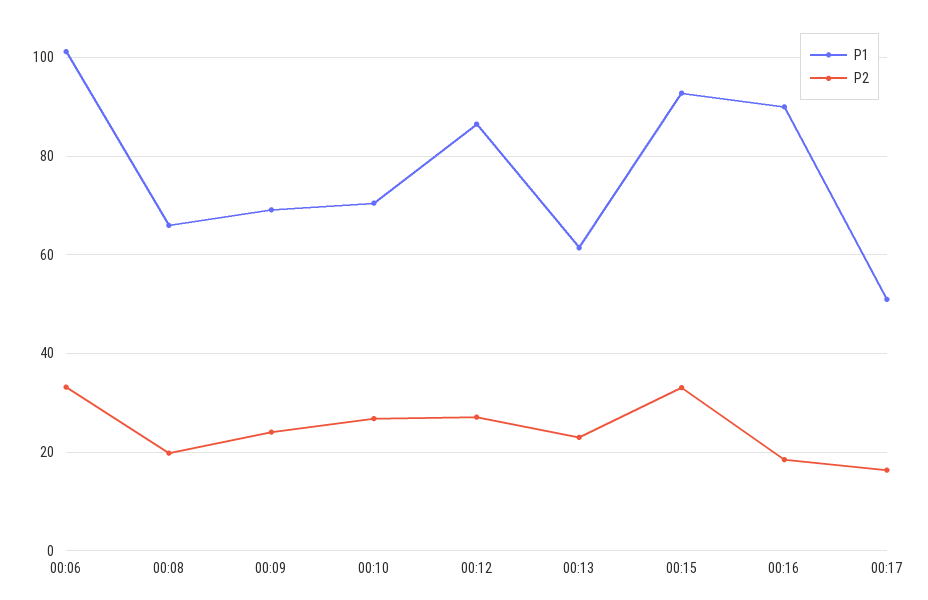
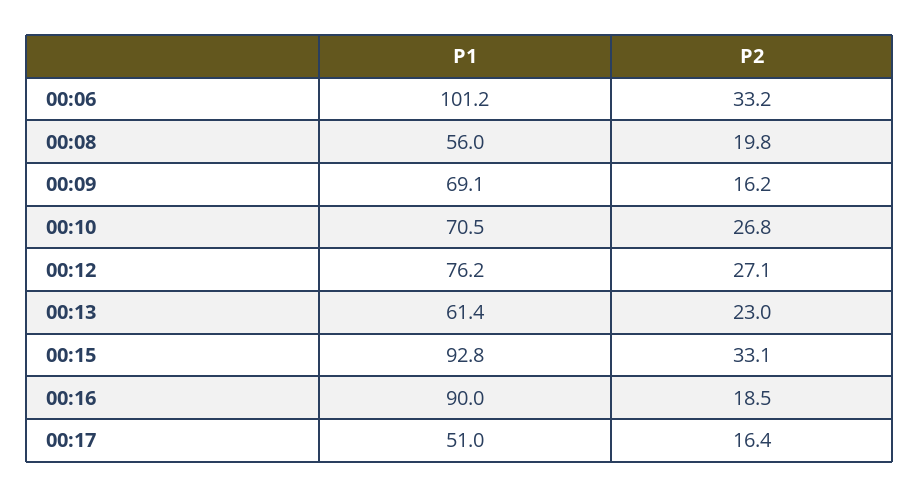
P1, 00:08: 66 -> 56
P2, 00:09: 24 -> 16.2
P1, 00:12: 86 -> 76.2

